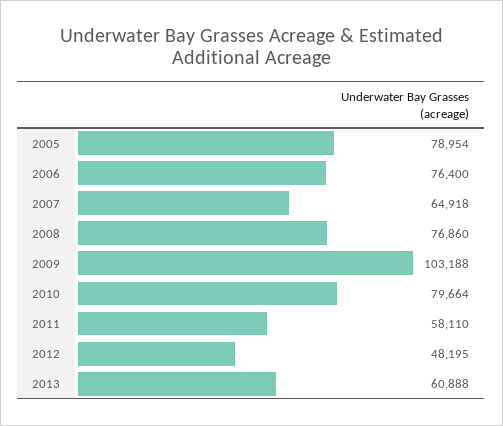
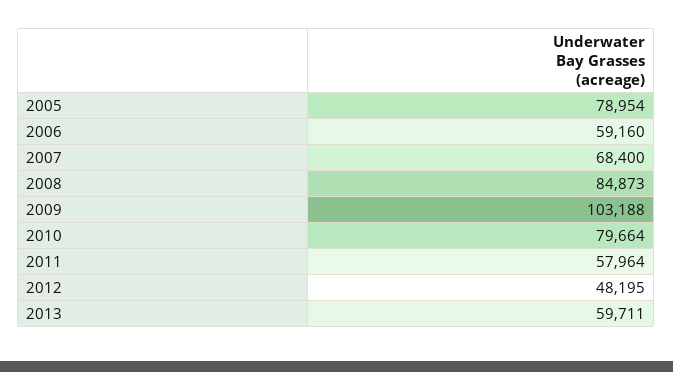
2006: 76400 -> 59160
2007: 64918 -> 68400
2008: 76860 -> 84873
2011: 58110 -> 57964
2013: 60888 -> 59711

